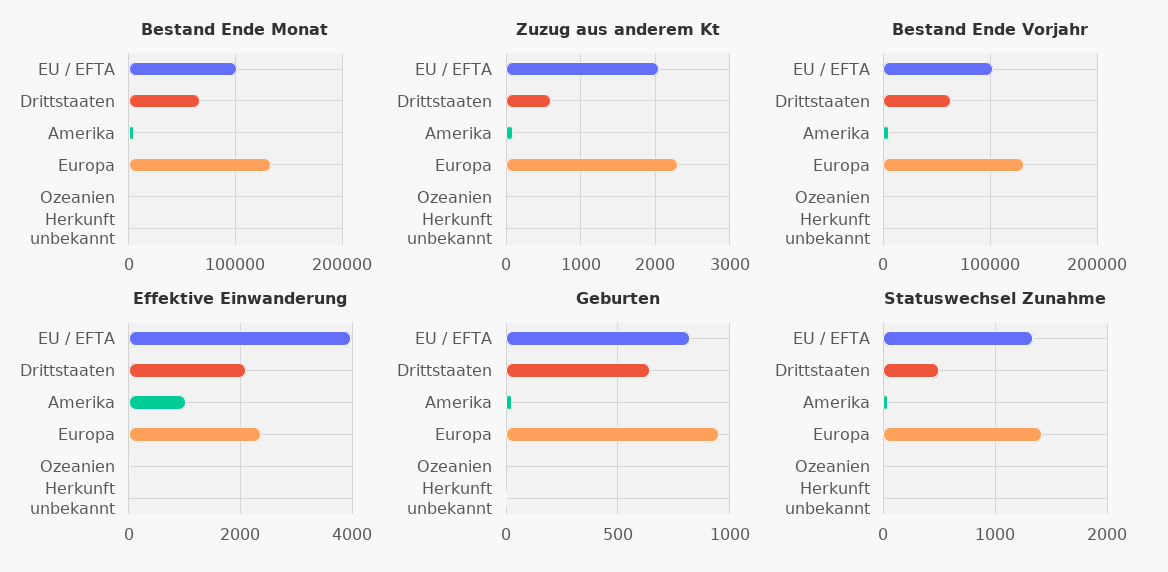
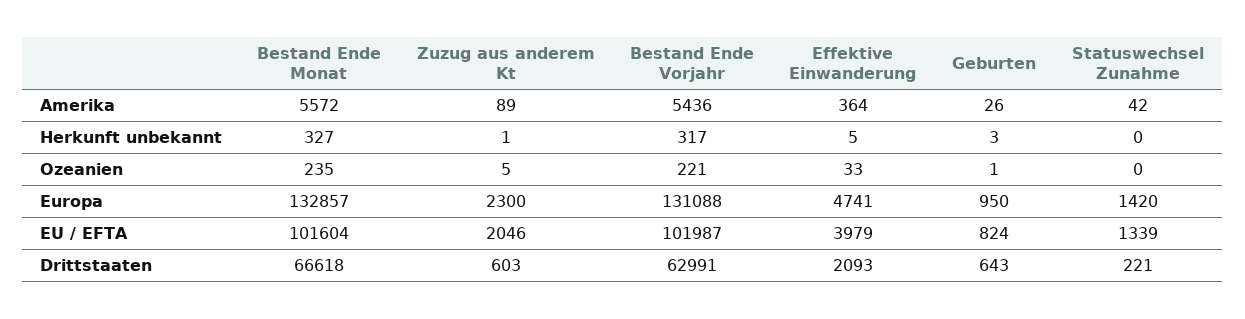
Effektive Einwanderung, Amerika: 1000 -> 364
Effektive Einwanderung, Europa: 2400 -> 4741
Statuswechsel Zunahme, Drittstaaten: 500 -> 221

